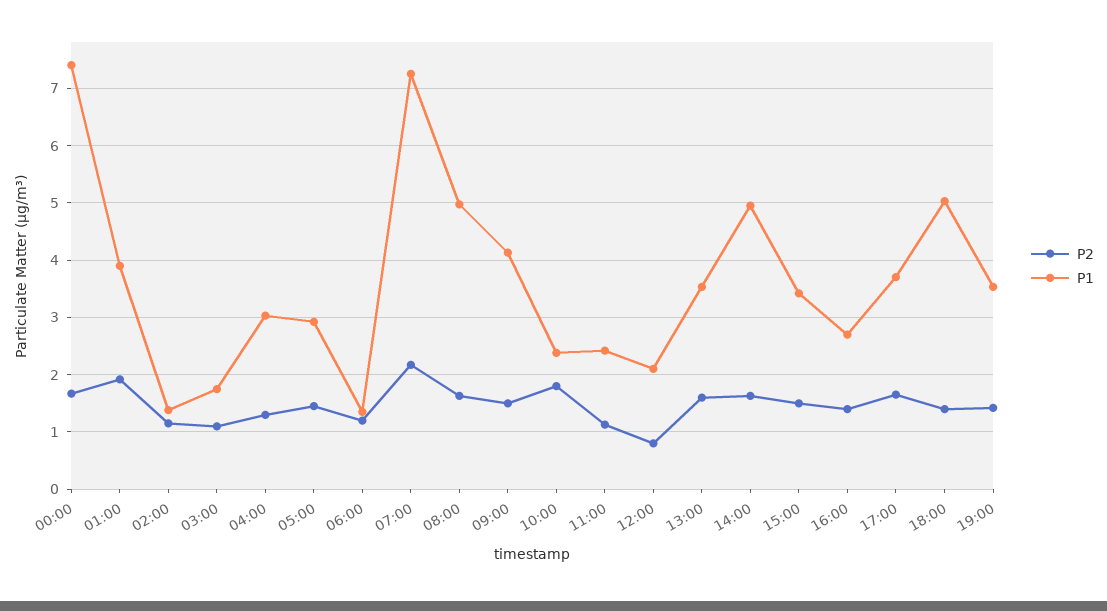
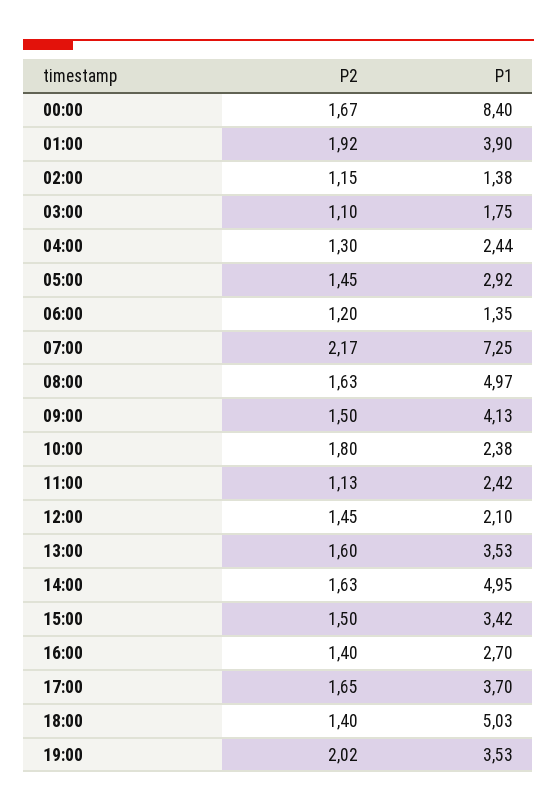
P1, 00:00: 7.4 -> 8.4
P1, 04:00: 3 -> 2.44
P2, 12:00: 0.8 -> 1.45
P2, 19:00: 1.4 -> 2.02

